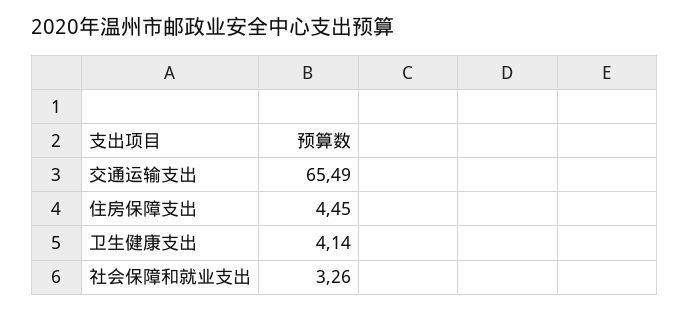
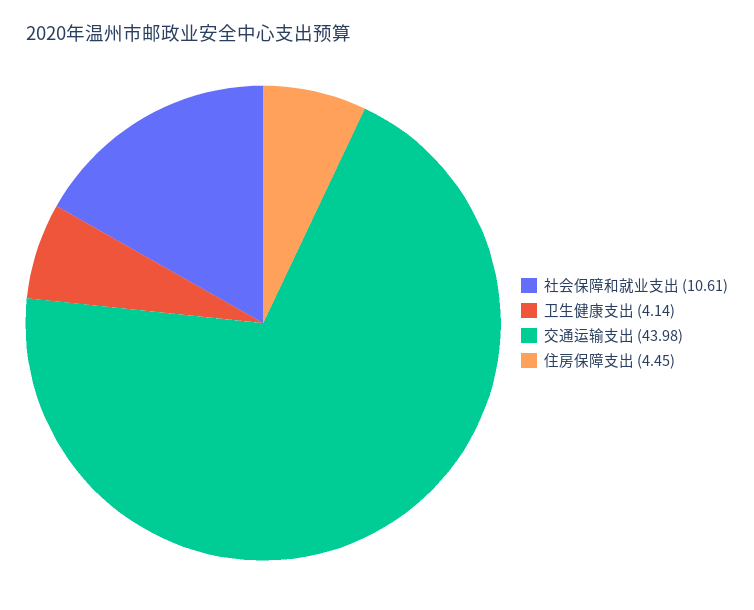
交通运输支出: 65.49 -> 43.98
社会保障和就业支出: 3.26 -> 10.61

